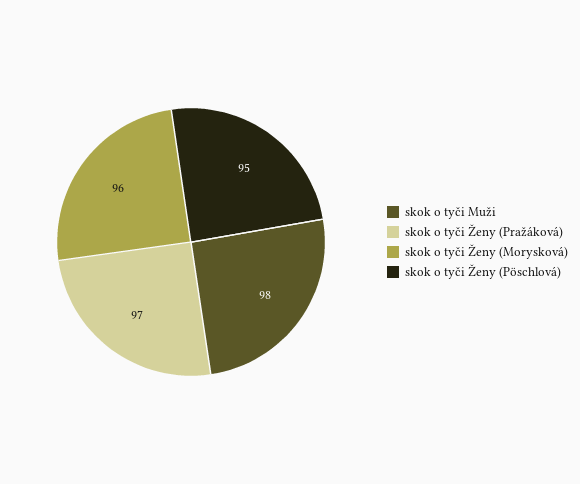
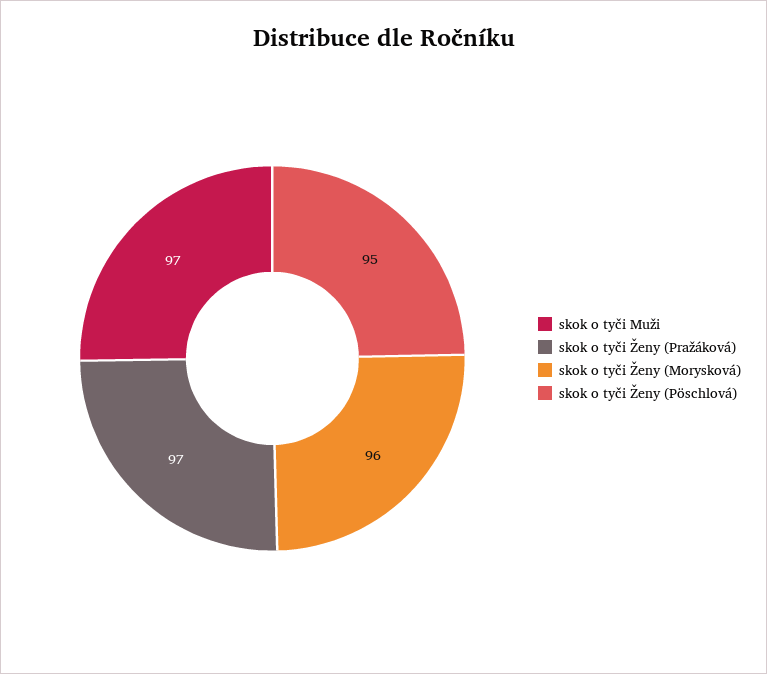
skok o tyči Muži: 98 -> 97

